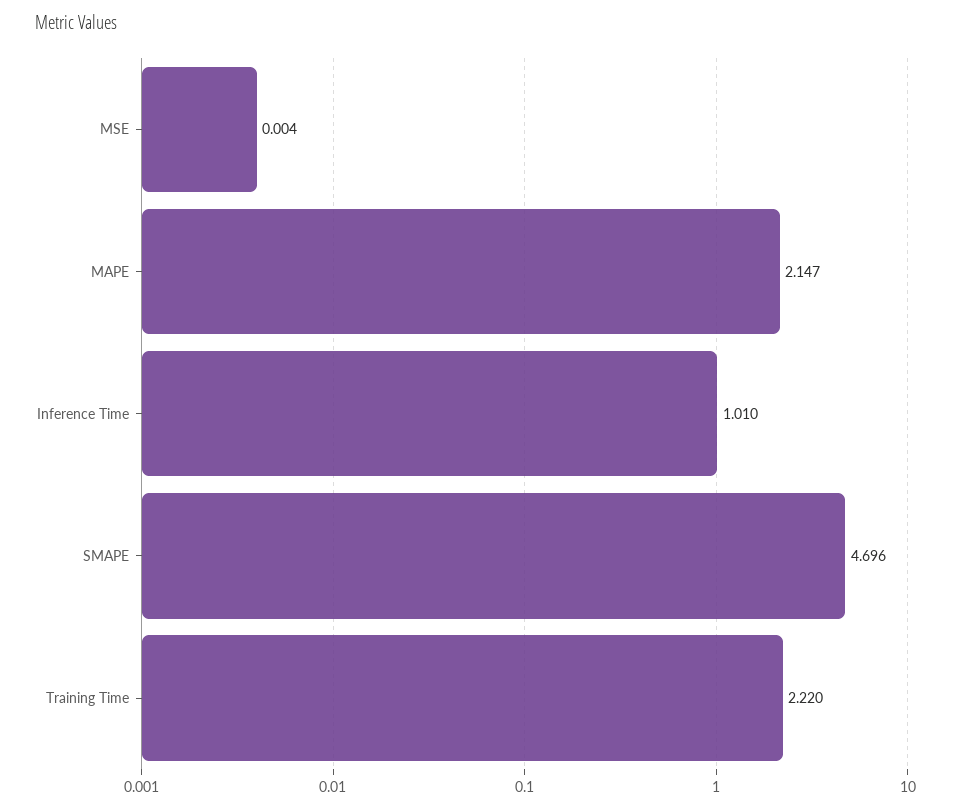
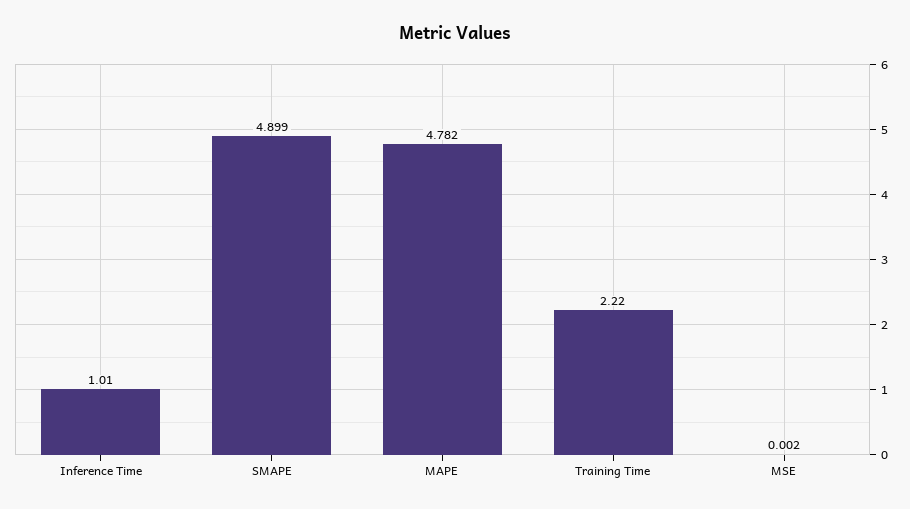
MSE: 0.004 -> 0.002
MAPE: 2.147 -> 4.782
SMAPE: 4.696 -> 4.899

